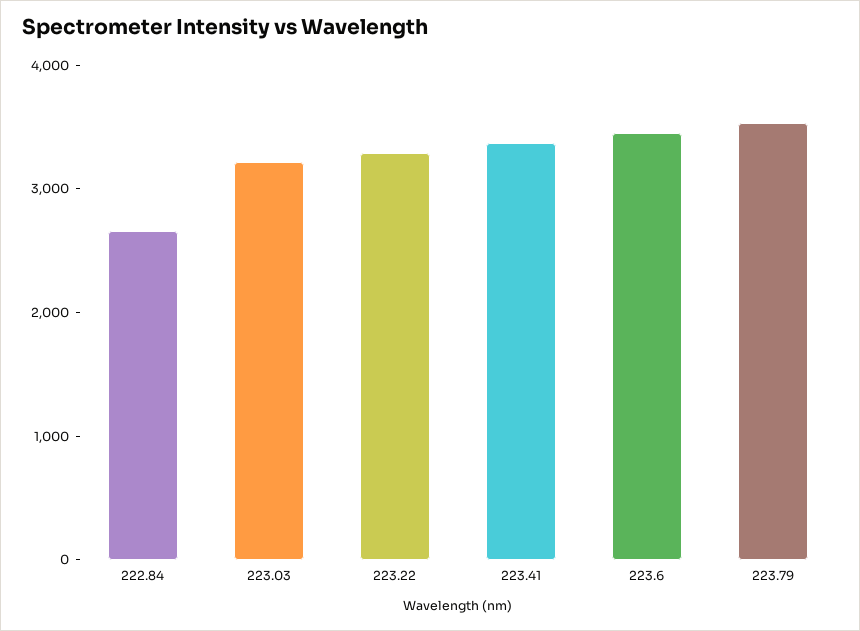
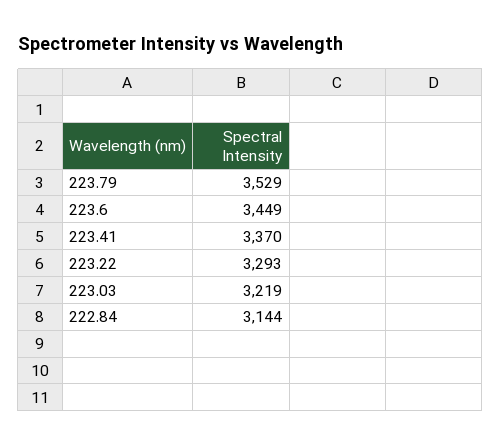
222.84: 2600 -> 3144

